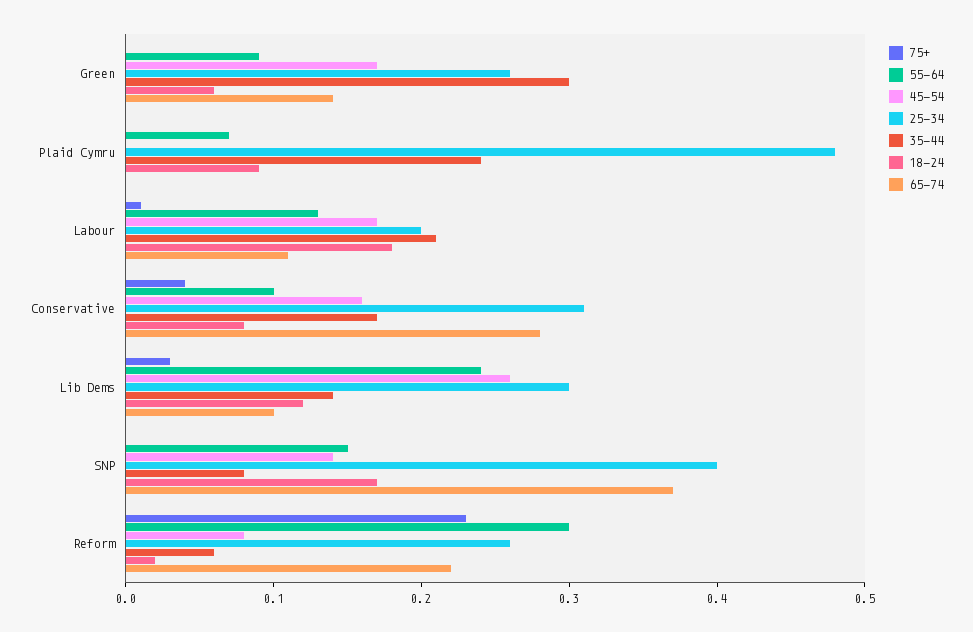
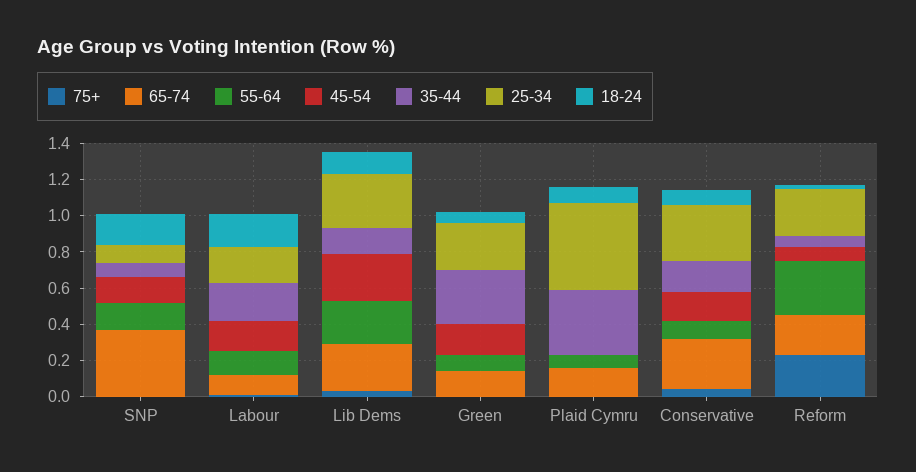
35-44, Plaid Cymru: 0.24 -> 0.35
65-74, Plaid Cymru: 0 -> 0.15
65-74, Lib Dems: 0.1 -> 0.25
25-34, SNP: 0.4 -> 0.1

